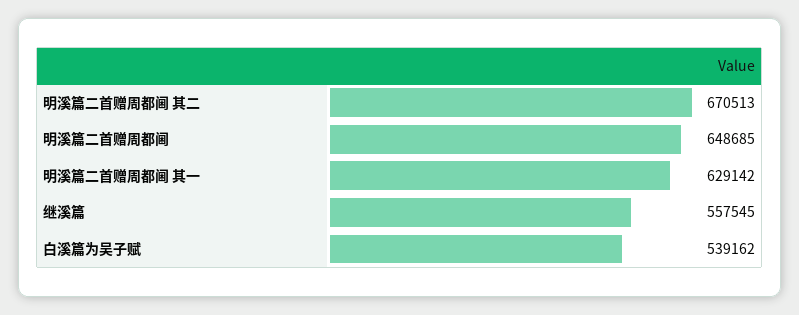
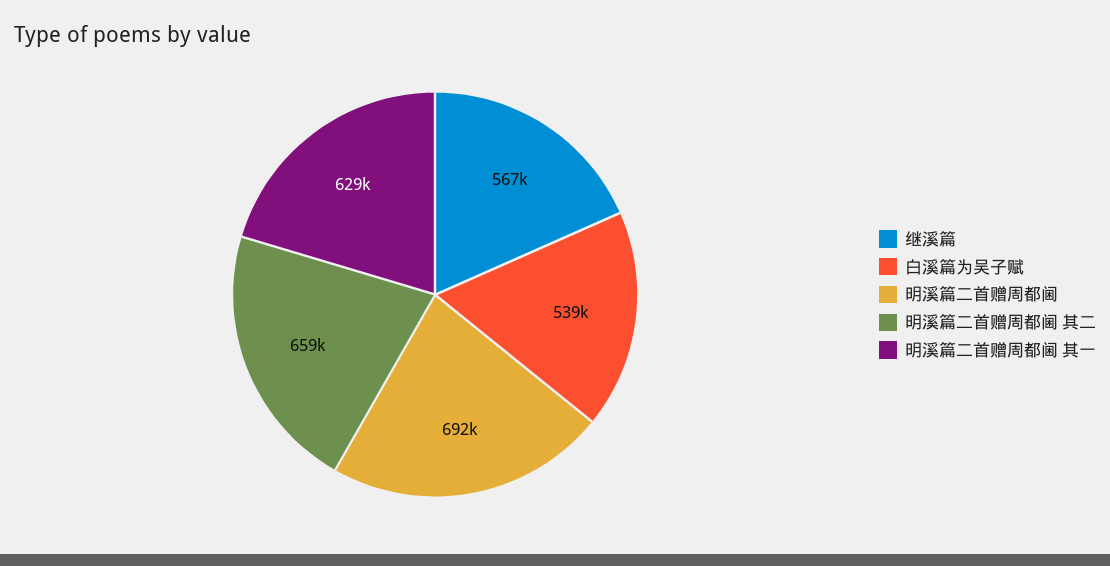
明溪篇二首赠周都阃 其二: 670513 -> 659000
明溪篇二首赠周都阃: 648685 -> 692000
继溪篇: 557545 -> 567000

